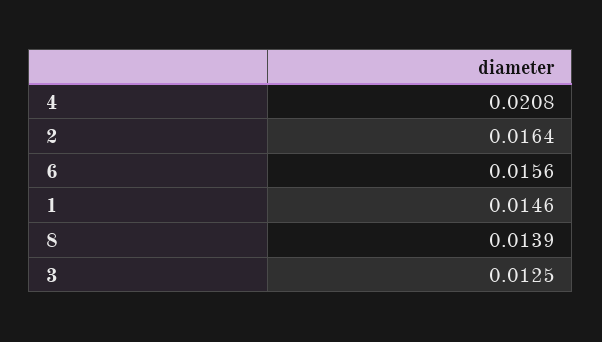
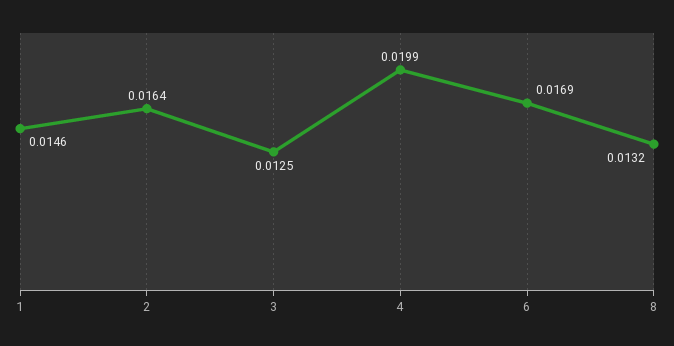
4: 0.0208 -> 0.0199
6: 0.0156 -> 0.0169
8: 0.0139 -> 0.0132

